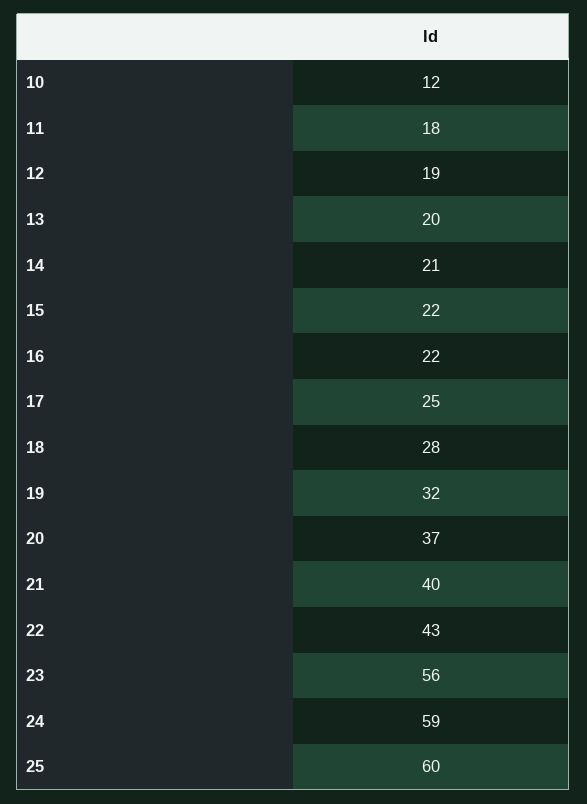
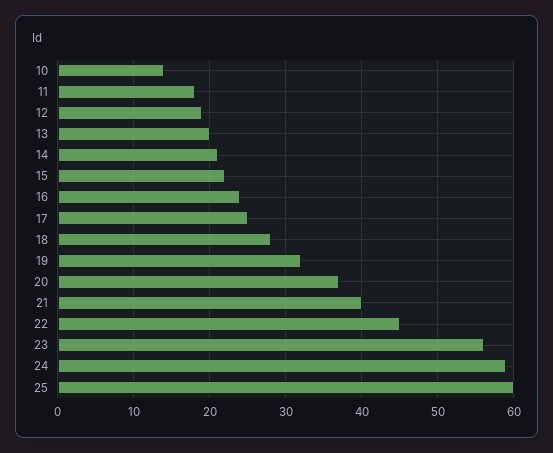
10: 12 -> 14
16: 22 -> 24
22: 43 -> 45

